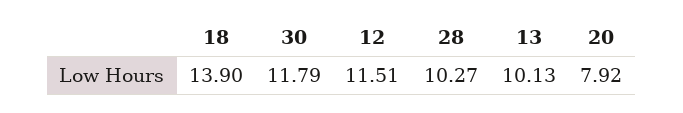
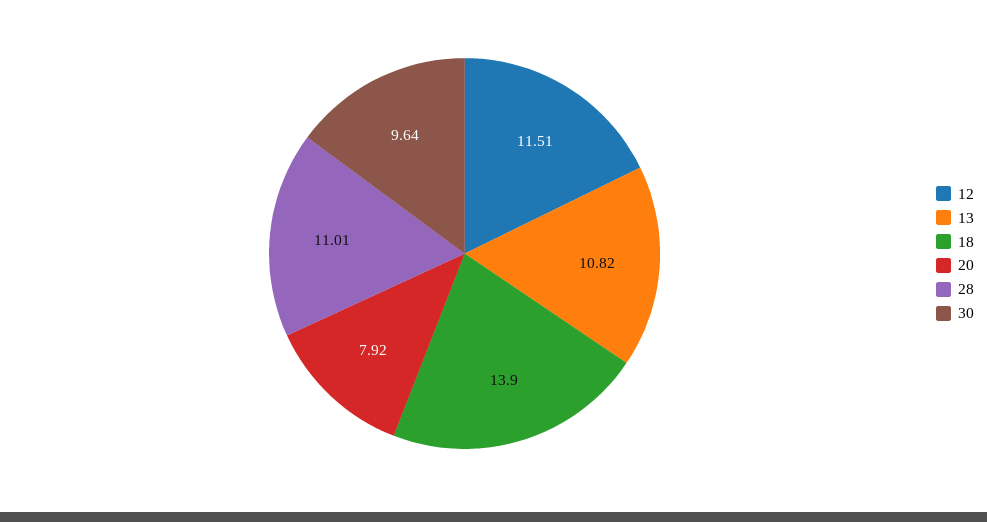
30: 11.79 -> 9.64
28: 10.27 -> 11.01
13: 10.13 -> 10.82

